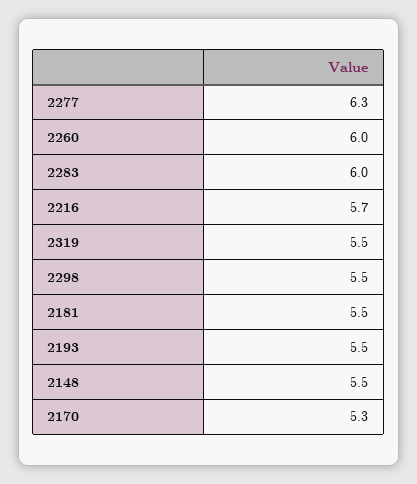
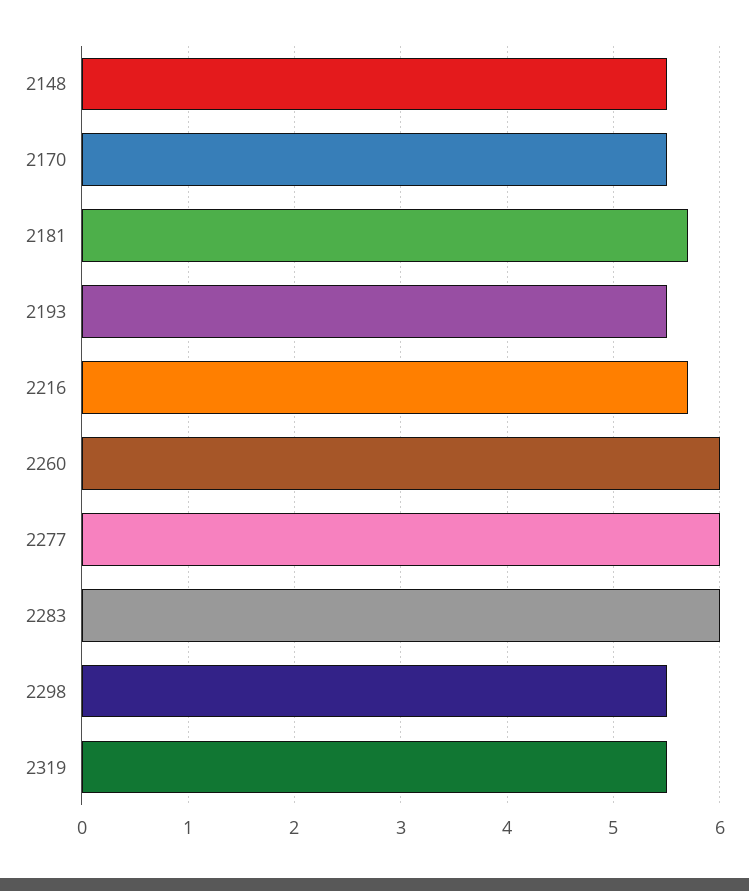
2277: 6.3 -> 6
2181: 5.5 -> 5.7
2170: 5.3 -> 5.5

